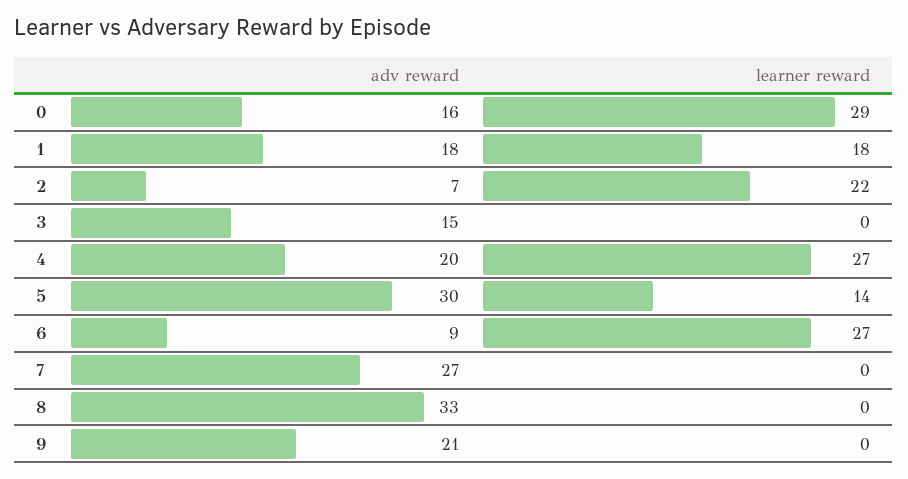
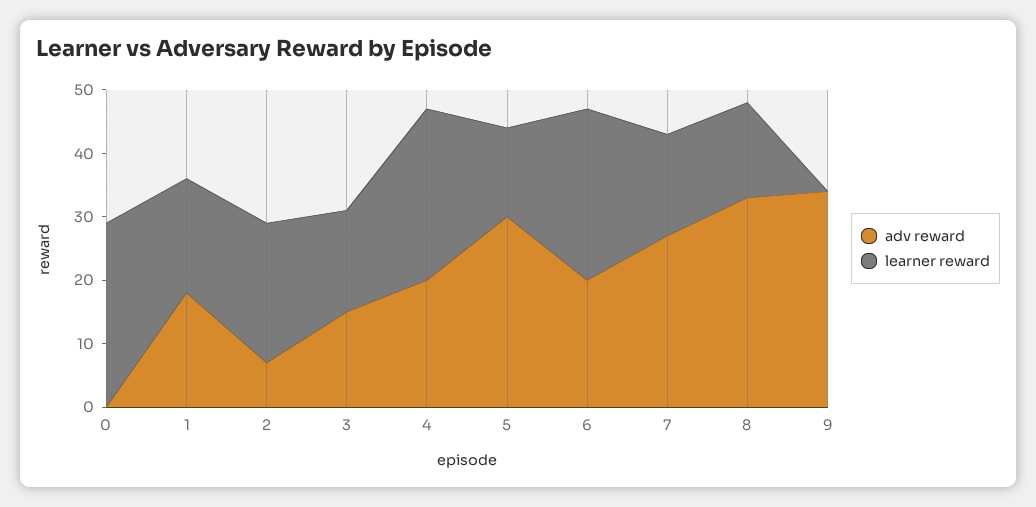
adv reward, 0: 16 -> 0
learner reward, 3: 0 -> 15
adv reward, 6: 9 -> 20
learner reward, 7: 0 -> 15
learner reward, 8: 0 -> 15
adv reward, 9: 21 -> 35

